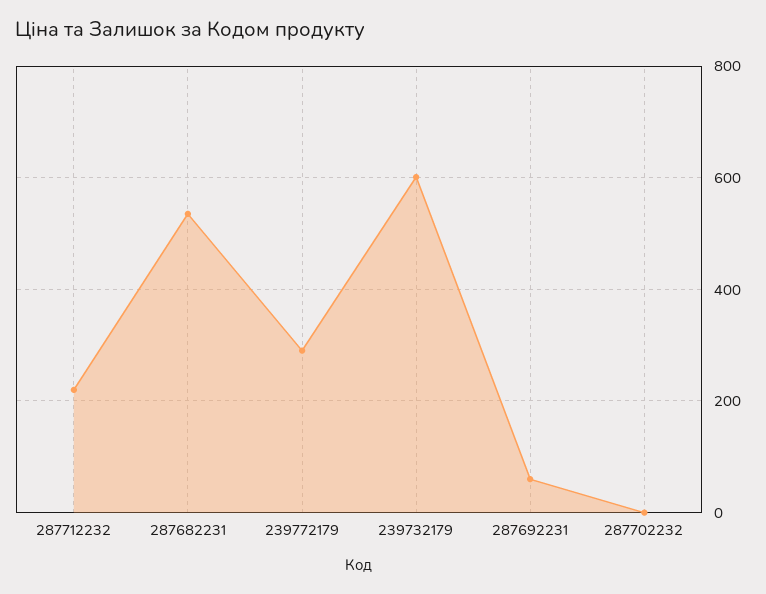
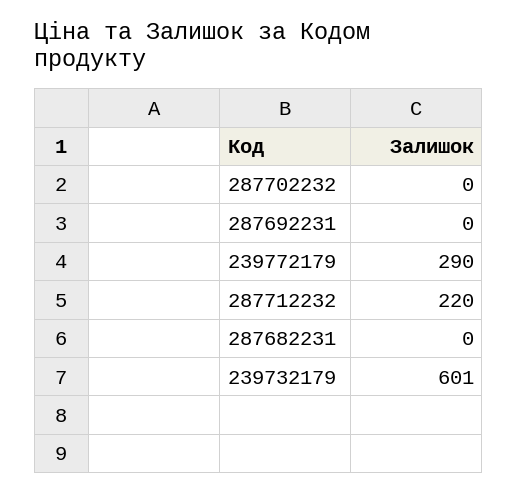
287682231: 540 -> 0
287692231: 60 -> 0

